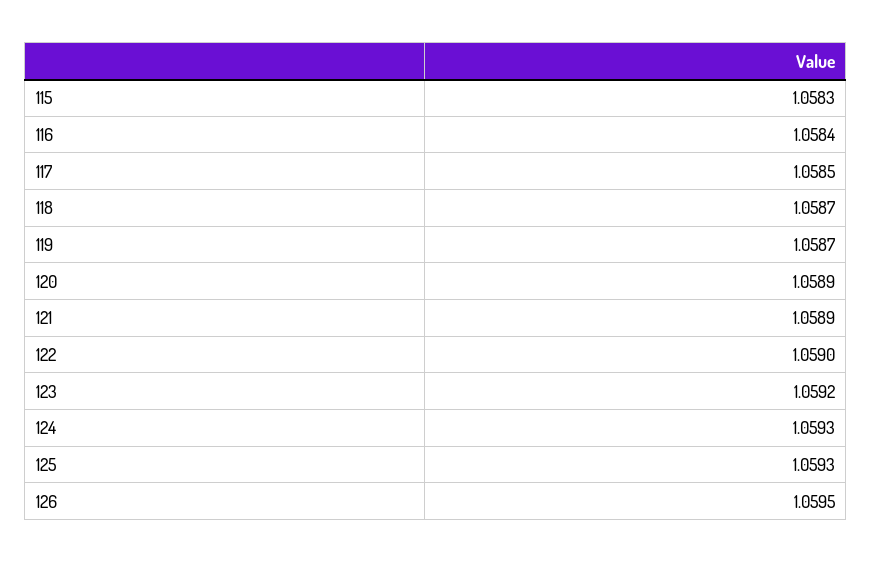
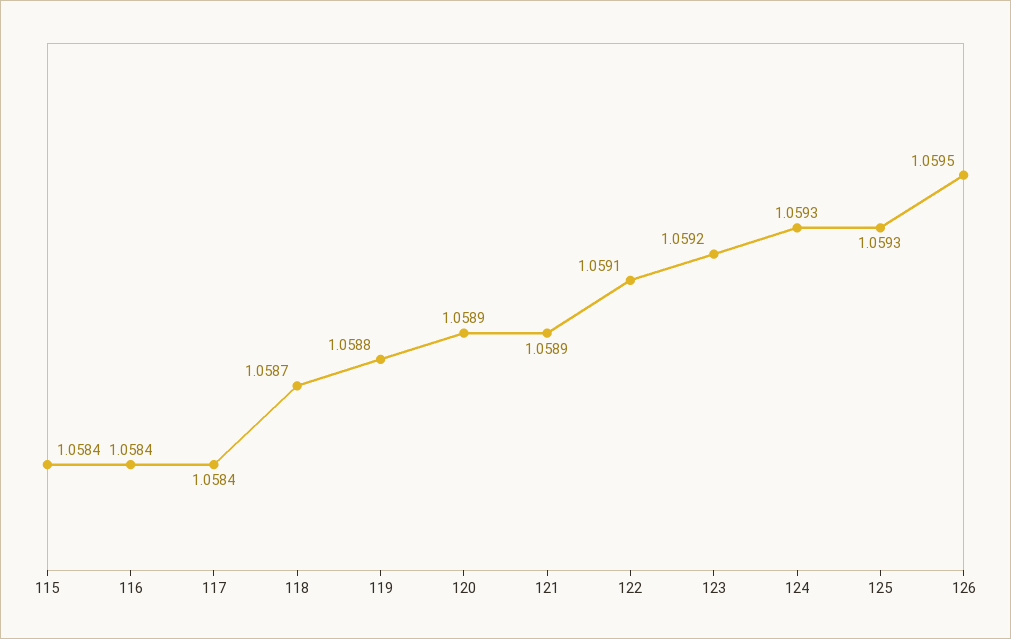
115: 1.0583 -> 1.0584
117: 1.0585 -> 1.0584
119: 1.0587 -> 1.0588
122: 1.059 -> 1.0591

